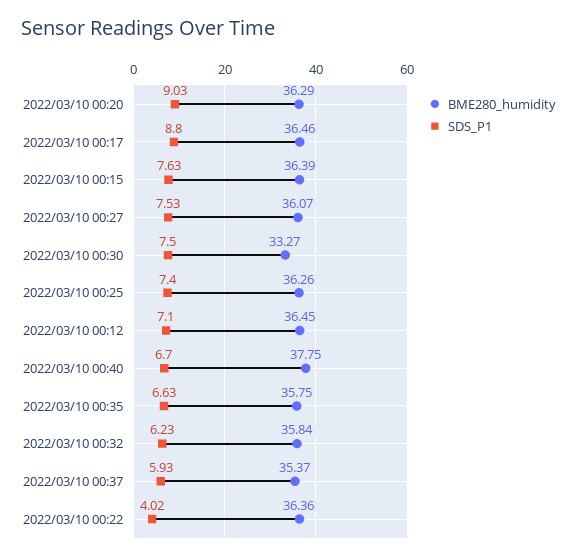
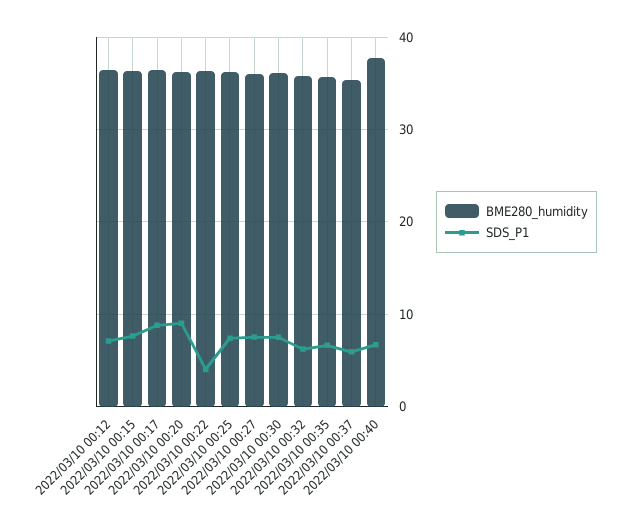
BME280_humidity, 2022/03/10 00:30: 33.27 -> 36

